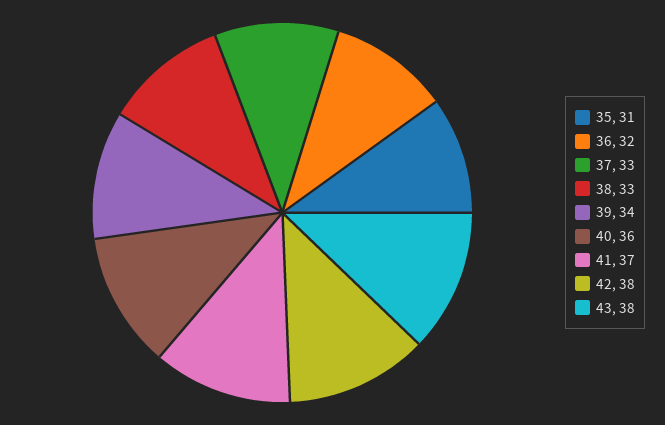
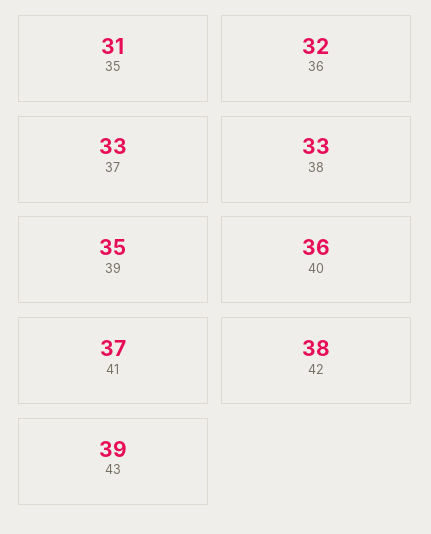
39: 34 -> 35
43: 38 -> 39

